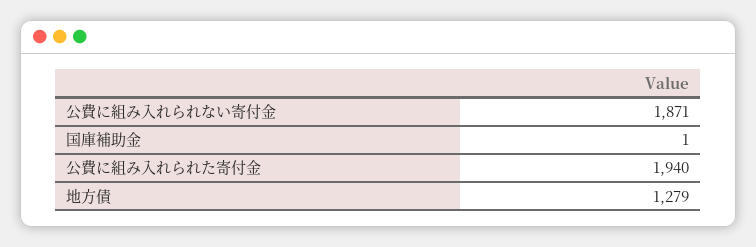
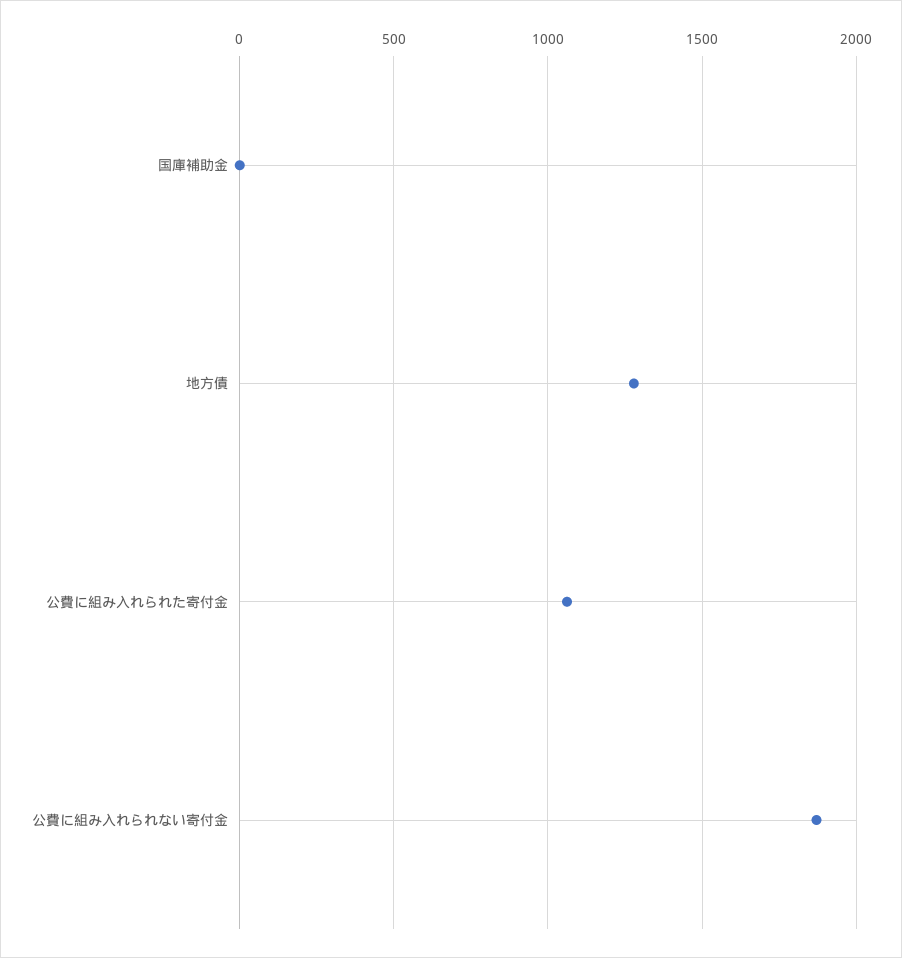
公費に組み入れられた寄付金: 1940 -> 1050

